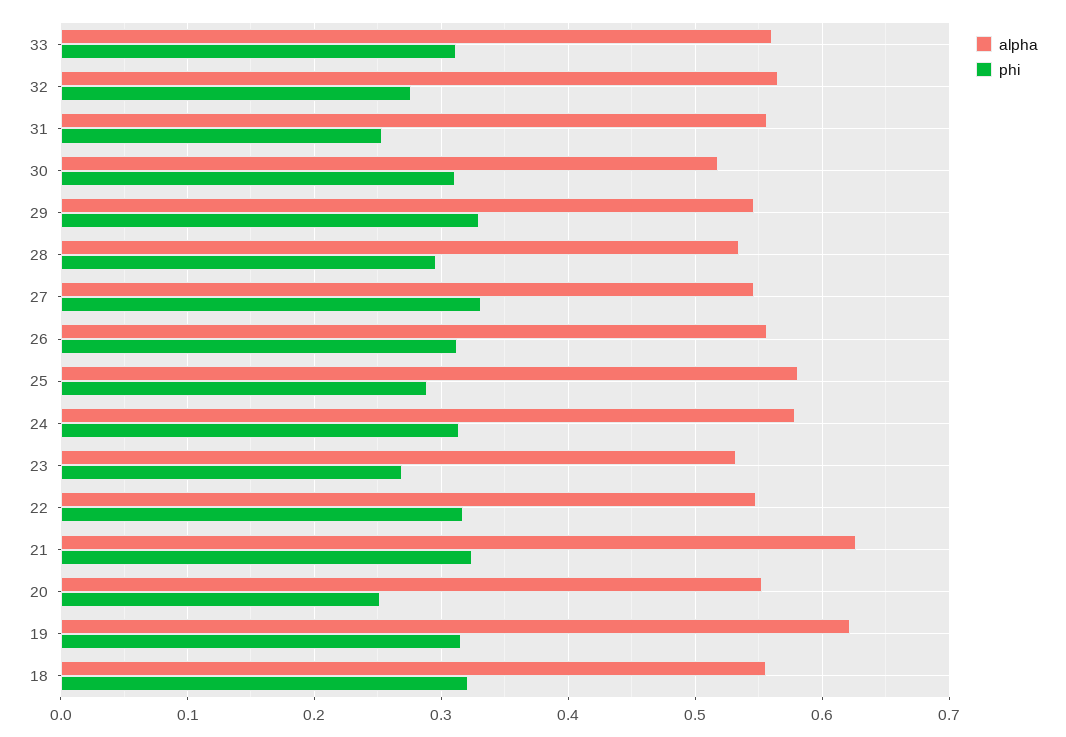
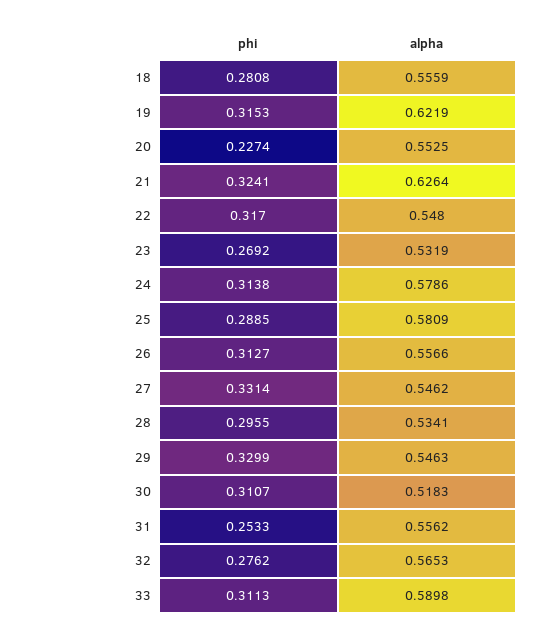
alpha, 33: 0.56 -> 0.5898
phi, 20: 0.25 -> 0.2274
phi, 18: 0.32 -> 0.2808

